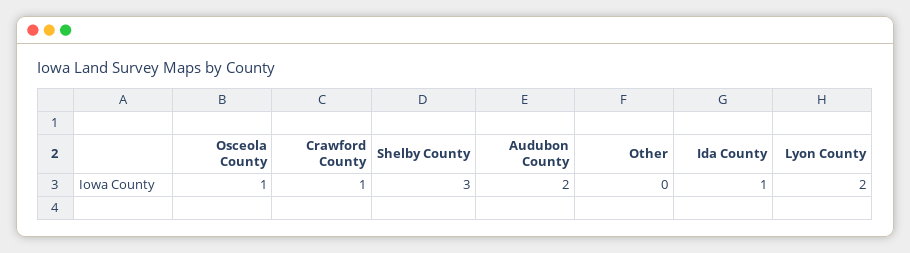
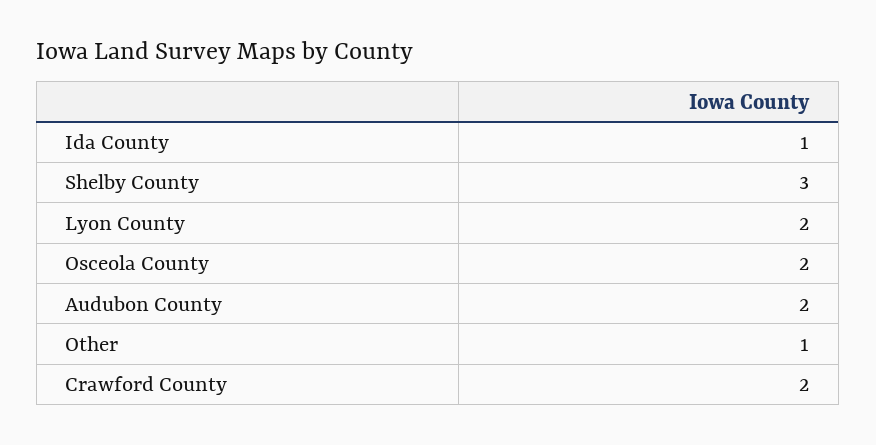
Osceola County: 1 -> 2
Crawford County: 1 -> 2
Other: 0 -> 1

